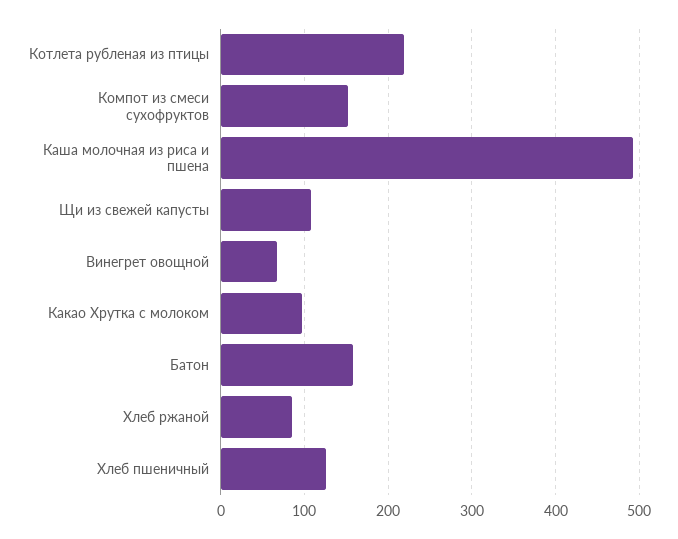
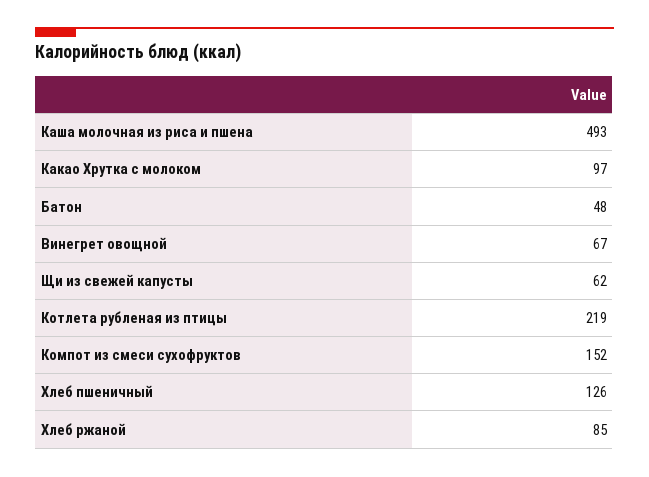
Щи из свежей капусты: 110 -> 62
Батон: 160 -> 48

